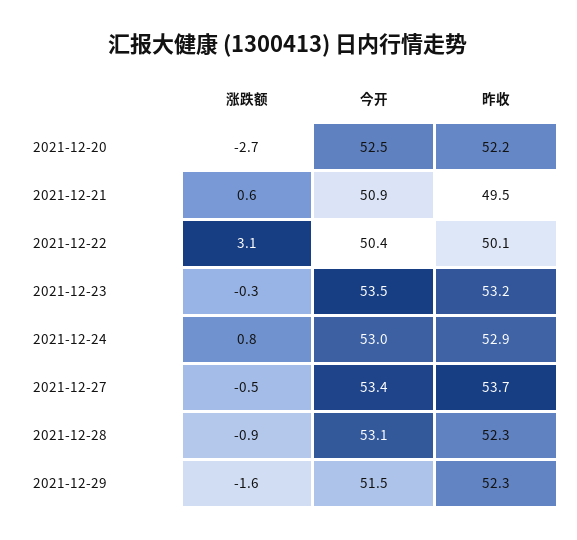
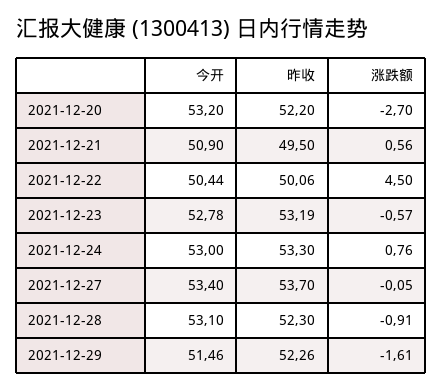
今开, 2021-12-20: 52.5 -> 53.2
涨跌额, 2021-12-22: 3.1 -> 4.5
涨跌额, 2021-12-23: -0.3 -> -0.57
今开, 2021-12-23: 53.5 -> 52.78
昨收, 2021-12-24: 52.9 -> 53.3
涨跌额, 2021-12-27: -0.5 -> -0.05

